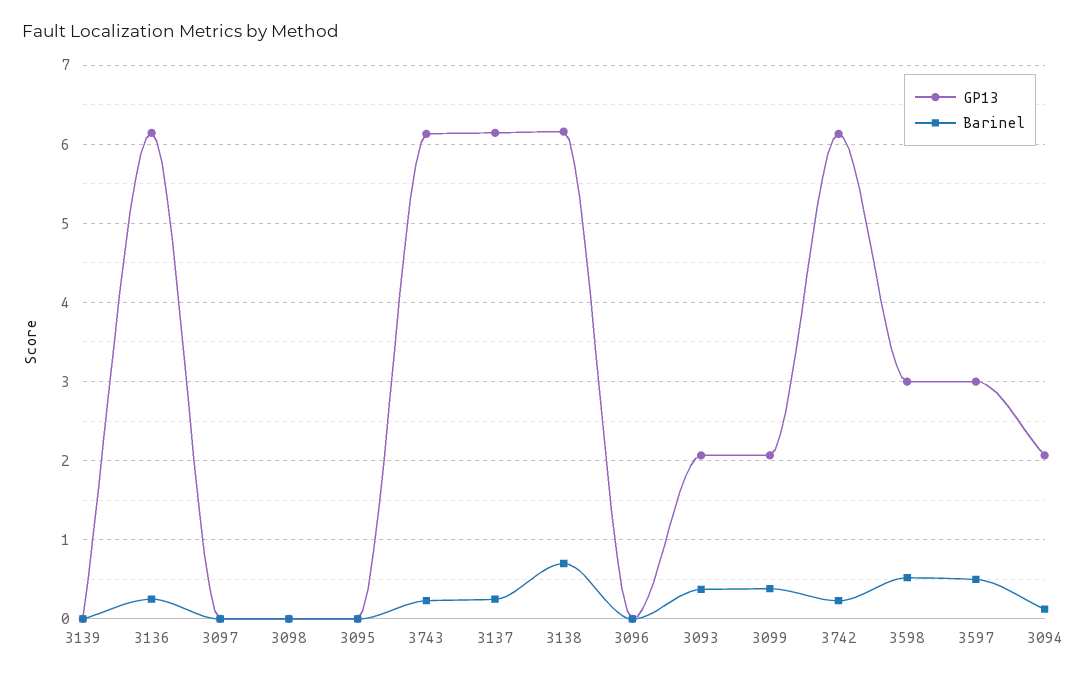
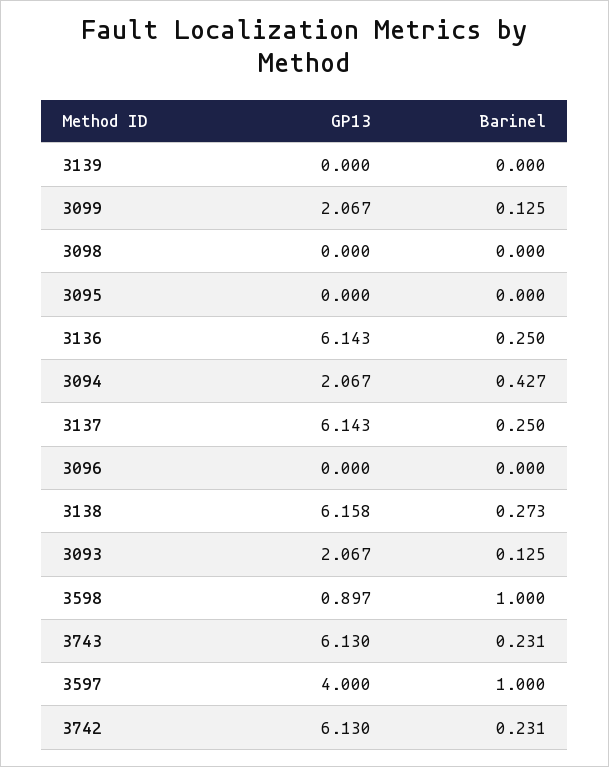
GP13, 3097: 0 -> none
Barinel, 3097: 0 -> none
Barinel, 3138: 0.7 -> 0.273
Barinel, 3093: 0.4 -> 0.125
Barinel, 3099: 0.4 -> 0.125
GP13, 3598: 3 -> 0.897
Barinel, 3598: 0.5 -> 1
GP13, 3597: 3 -> 4
Barinel, 3597: 0.5 -> 1
Barinel, 3094: 0.1 -> 0.427

